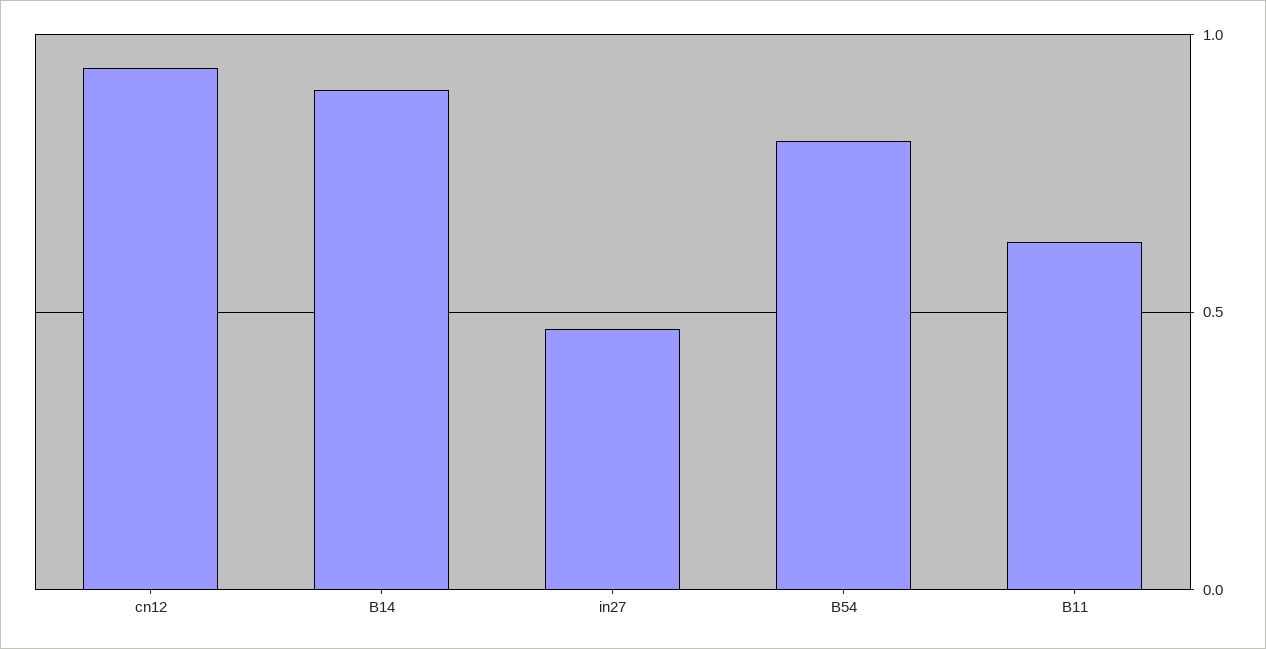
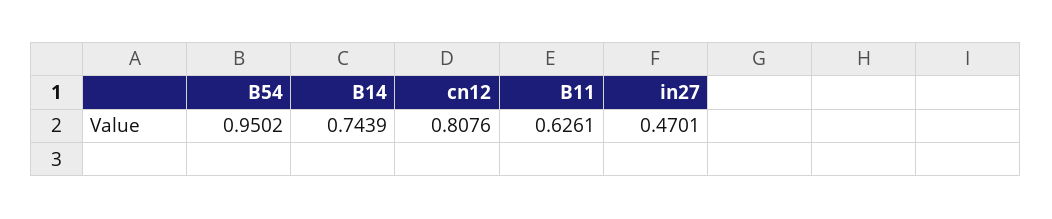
cn12: 0.95 -> 0.8076
B14: 0.9 -> 0.7439
B54: 0.8 -> 0.9502

